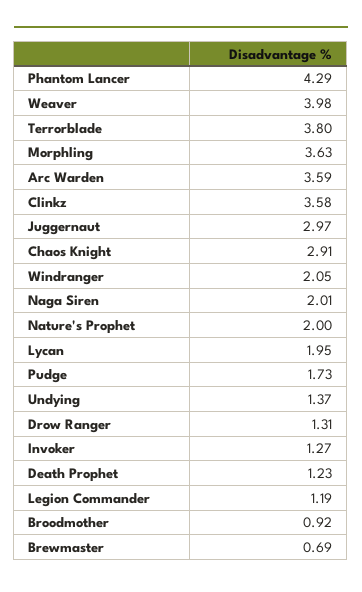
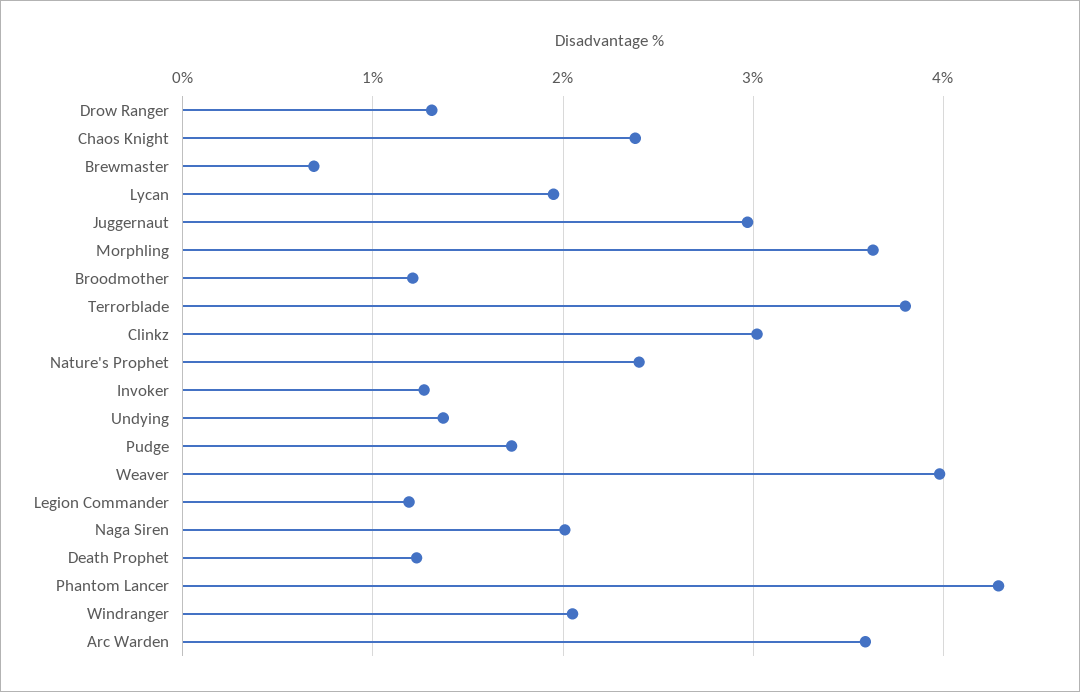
Clinkz: 3.58 -> 3
Chaos Knight: 2.91 -> 2.4
Nature's Prophet: 2 -> 2.4
Broodmother: 0.92 -> 1.2

